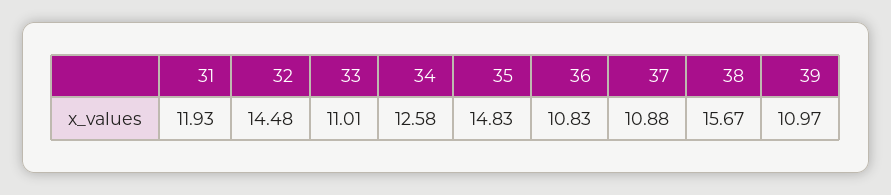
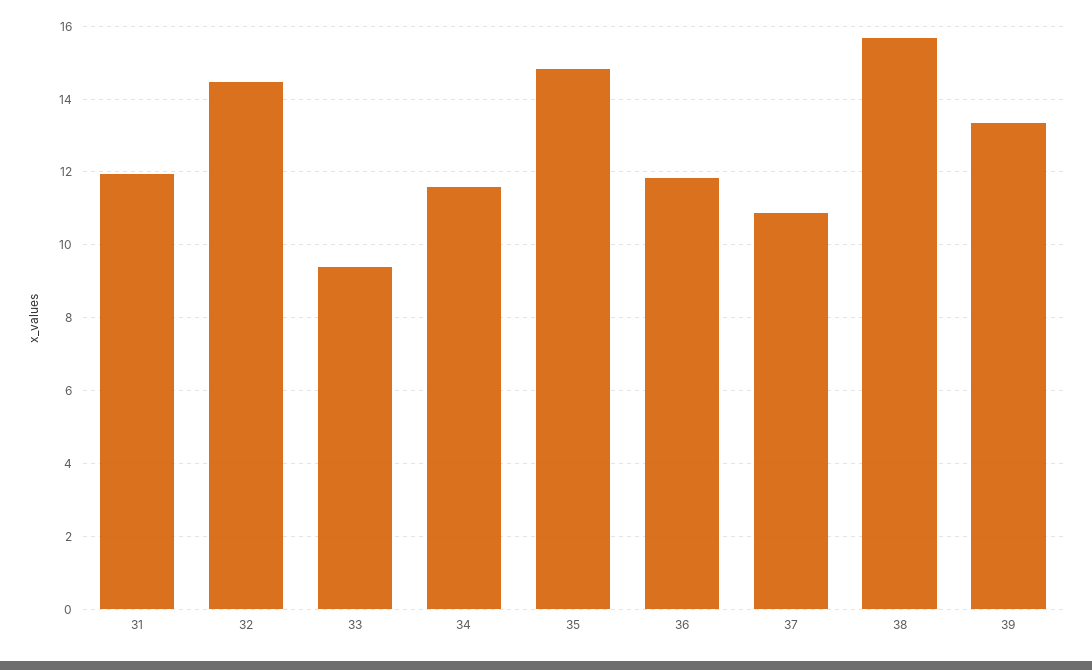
33: 11.01 -> 9.4
34: 12.58 -> 11.6
36: 10.83 -> 11.8
39: 10.97 -> 13.4

